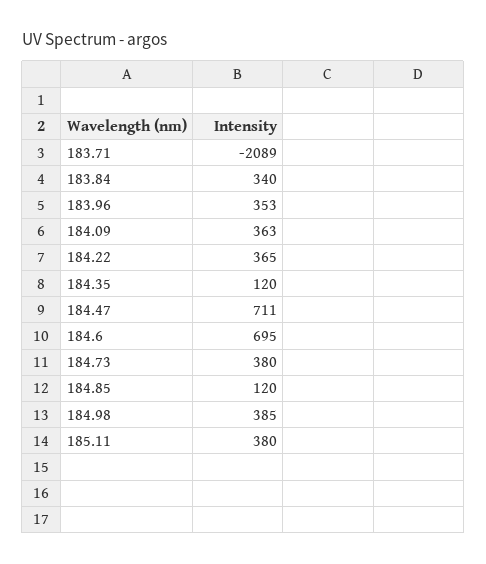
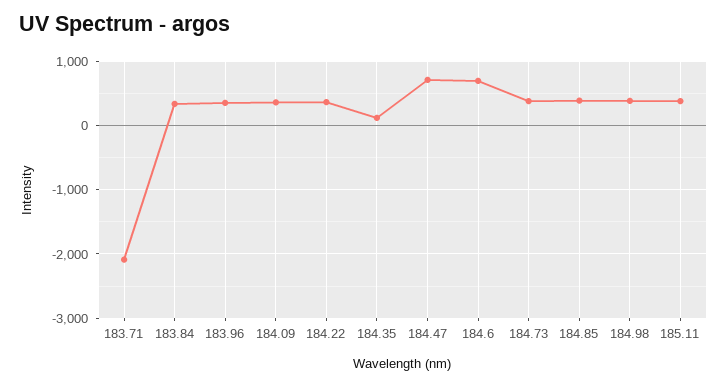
184.85: 120 -> 400

